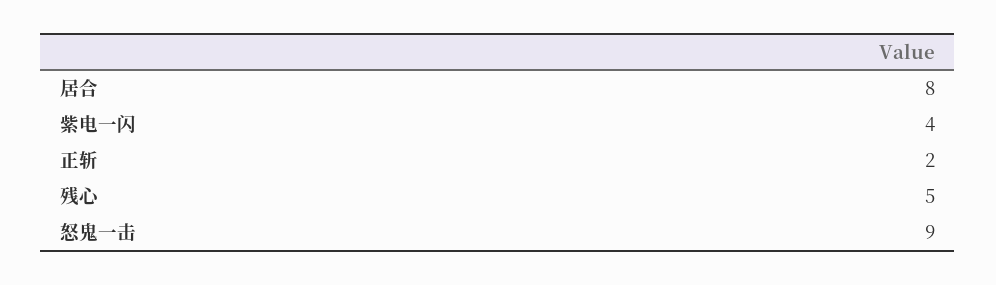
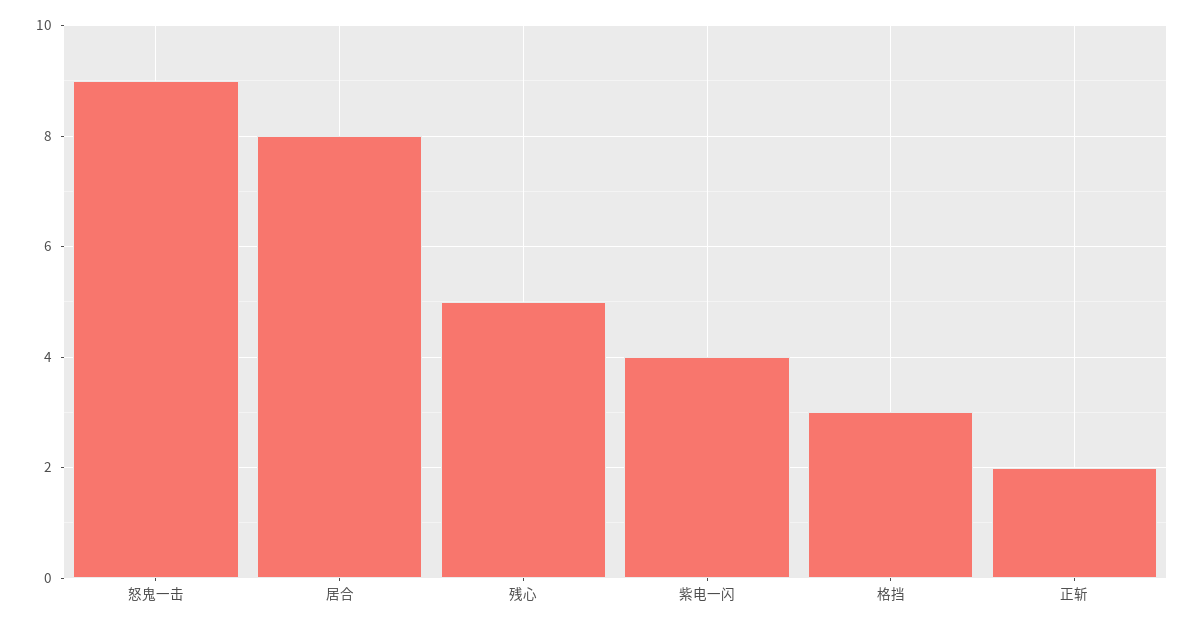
格挡: none -> 3

